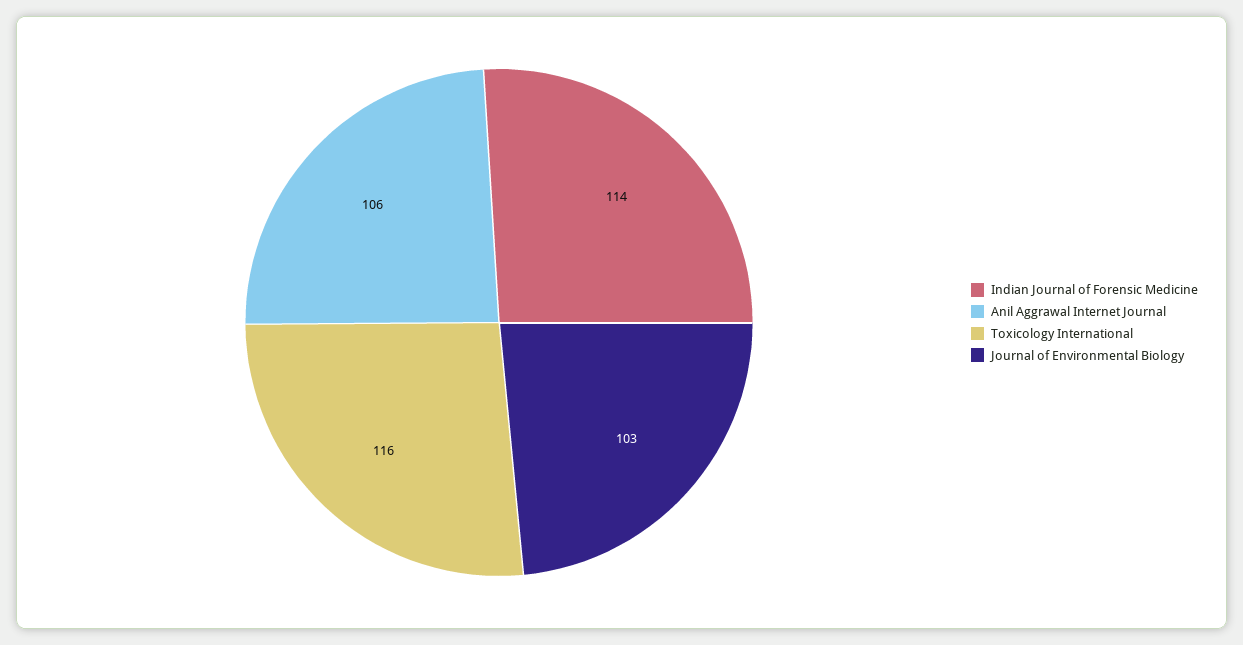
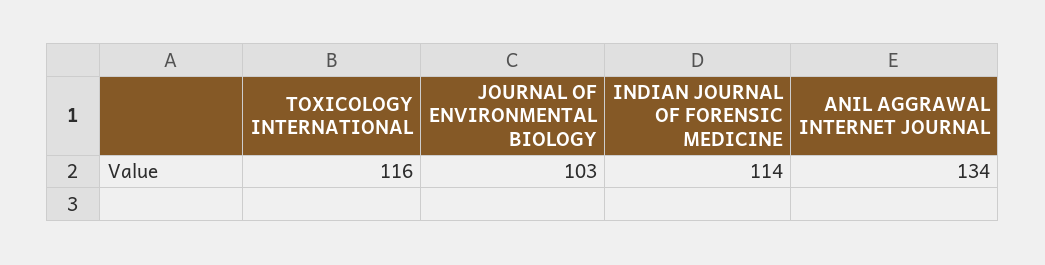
Anil Aggrawal Internet Journal: 106 -> 134

